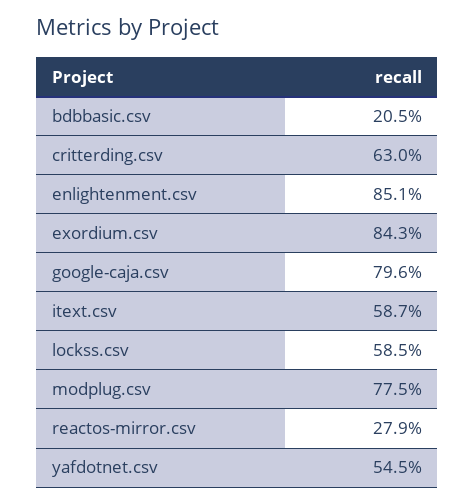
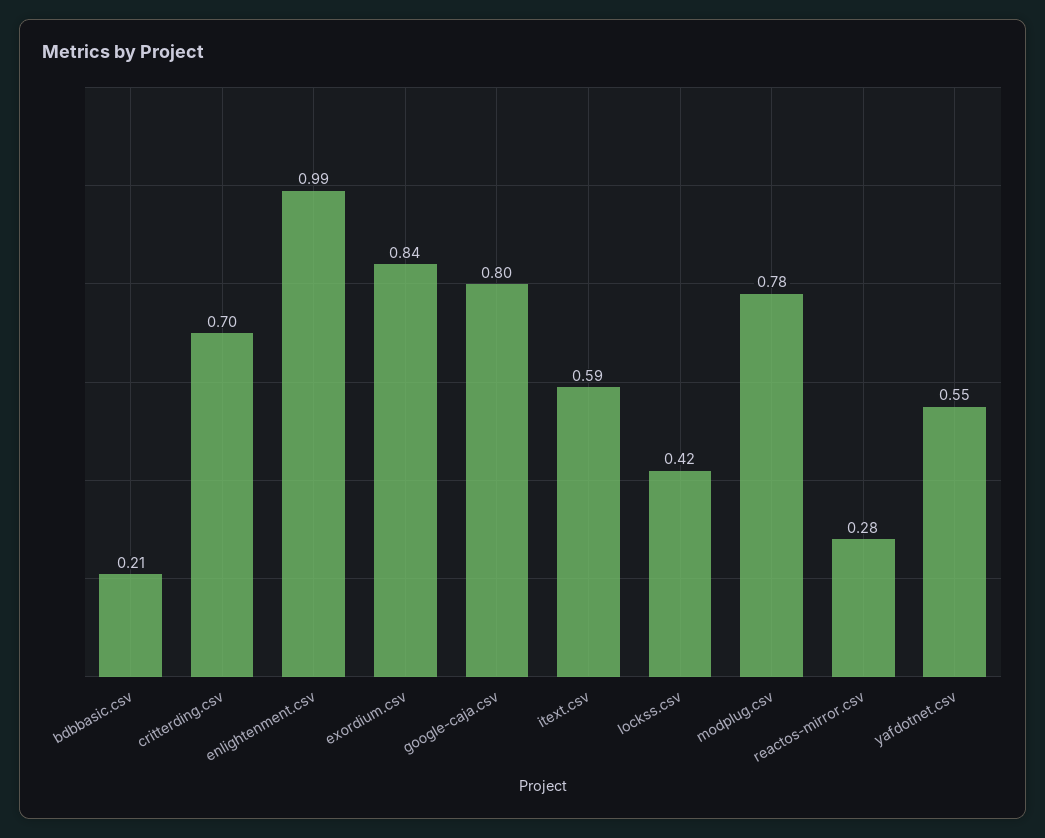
critterding.csv: 0.63 -> 0.7
enlightenment.csv: 0.851 -> 0.99
lockss.csv: 0.585 -> 0.42

